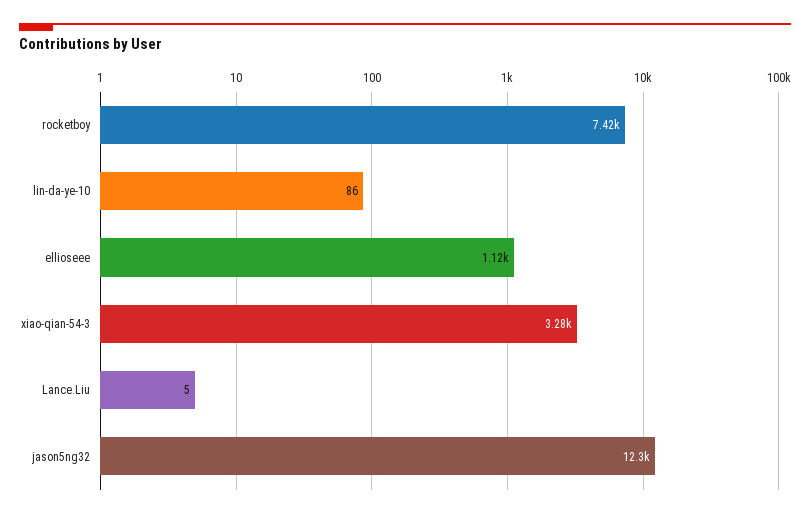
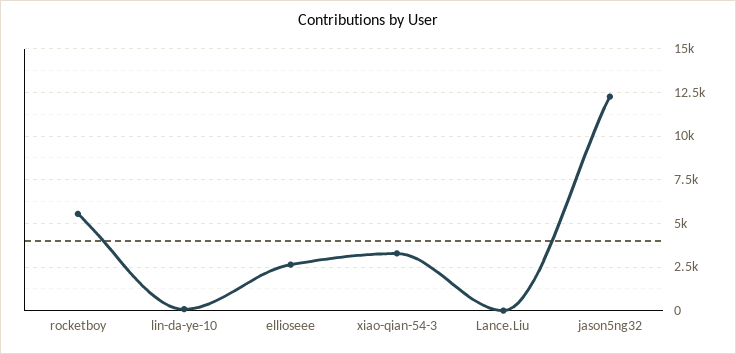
rocketboy: 7420 -> 5500
ellioseee: 1120 -> 2500

